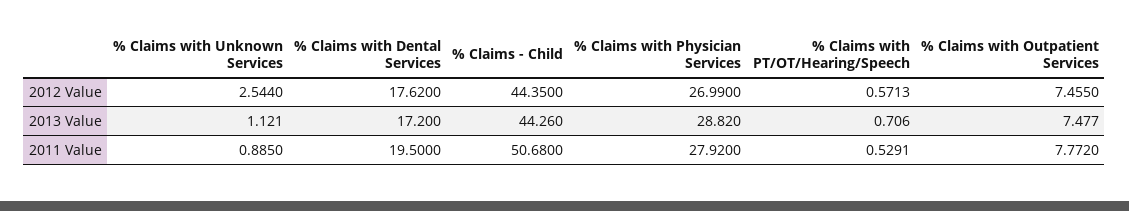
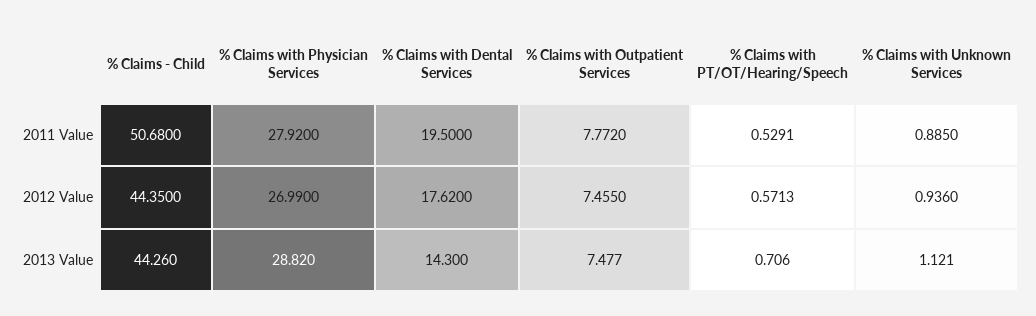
% Claims with Unknown Services, 2012 Value: 2.544 -> 0.936
% Claims with Dental Services, 2013 Value: 17.2 -> 14.3

